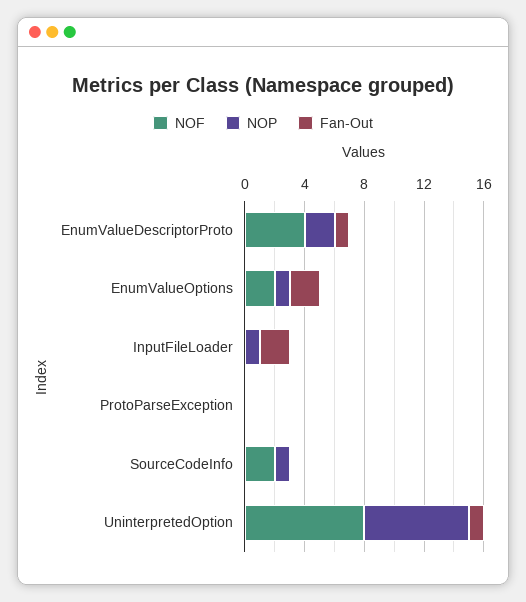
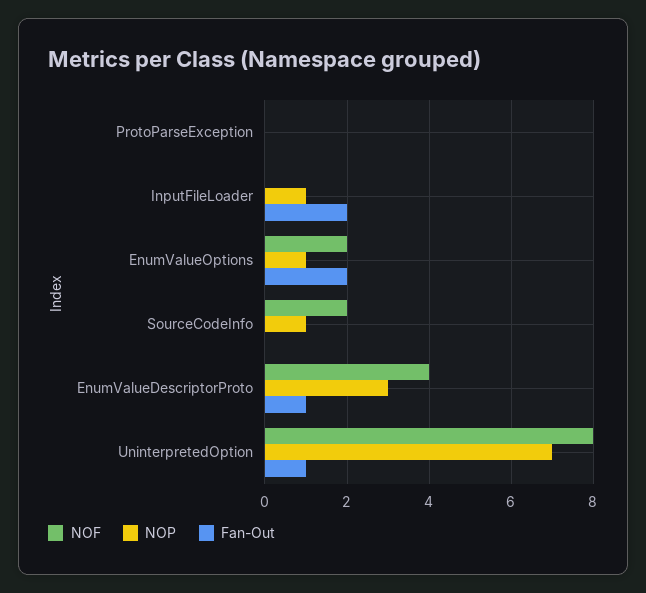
NOP, EnumValueDescriptorProto: 2 -> 3

